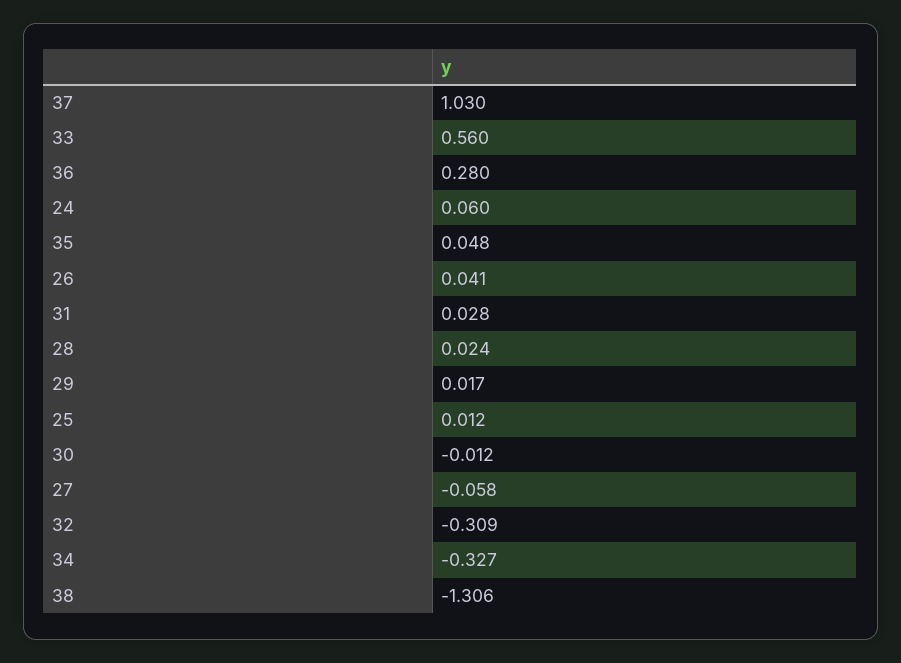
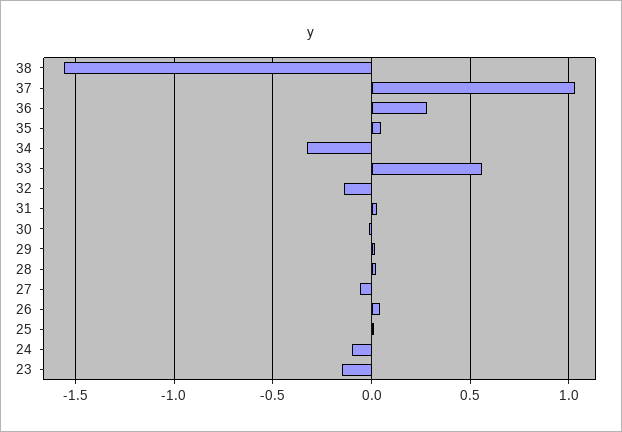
24: 0.06 -> -0.1
32: -0.309 -> -0.15
38: -1.306 -> -1.55
23: none -> -0.15

